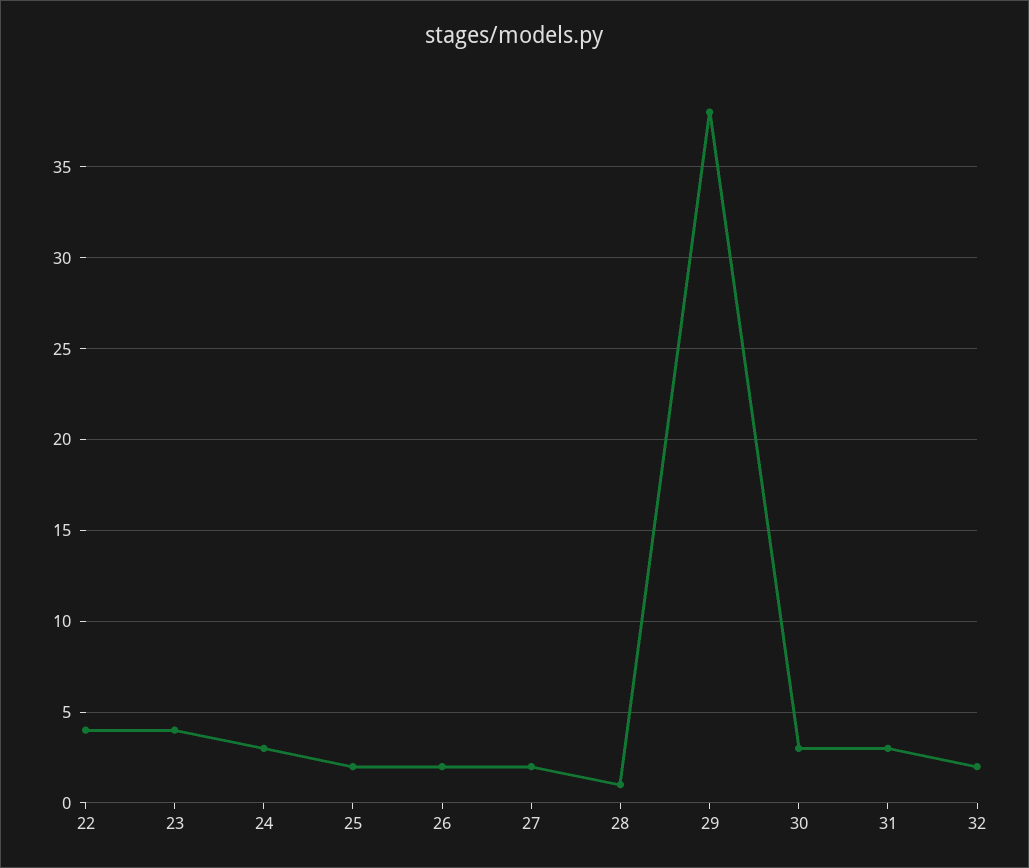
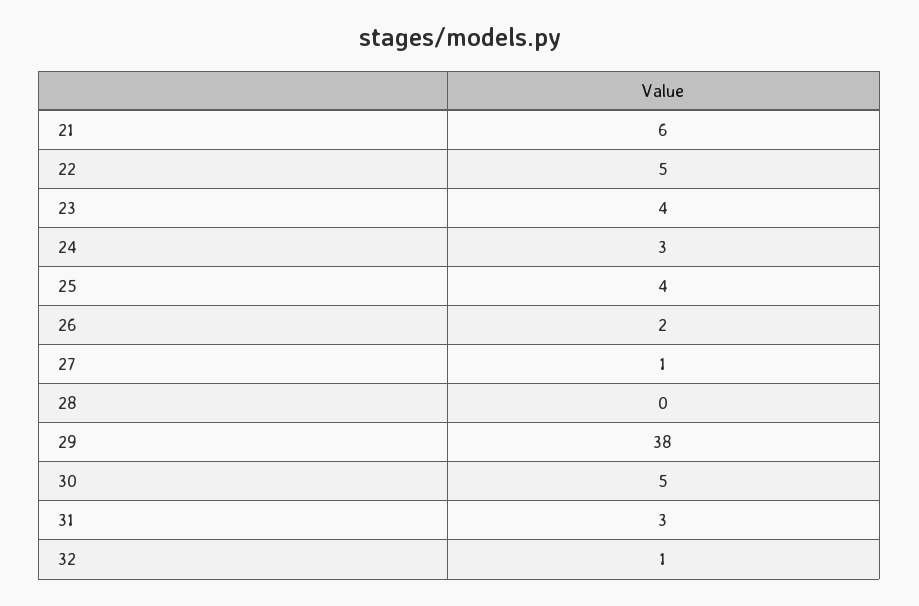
22: 4 -> 5
25: 2 -> 4
27: 2 -> 1
28: 1 -> 0
30: 3 -> 5
32: 2 -> 1
21: none -> 6

